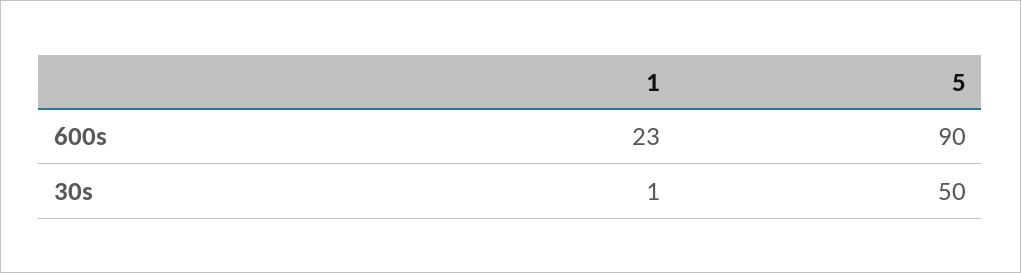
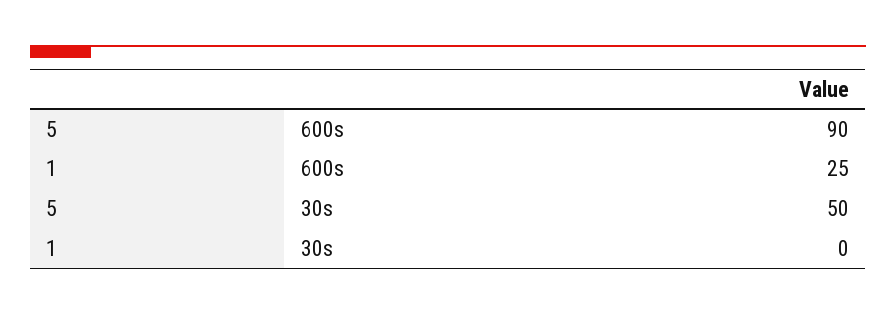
1, 600s: 23 -> 25
1, 30s: 1 -> 0

